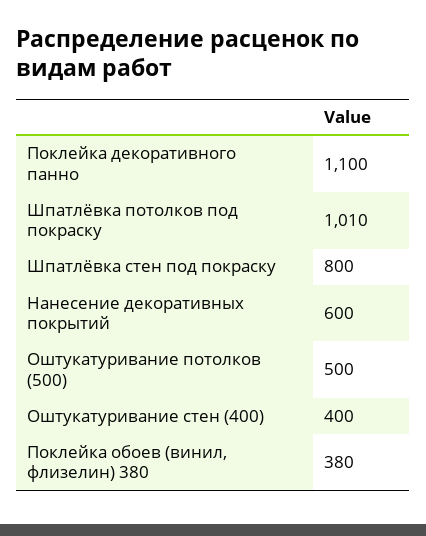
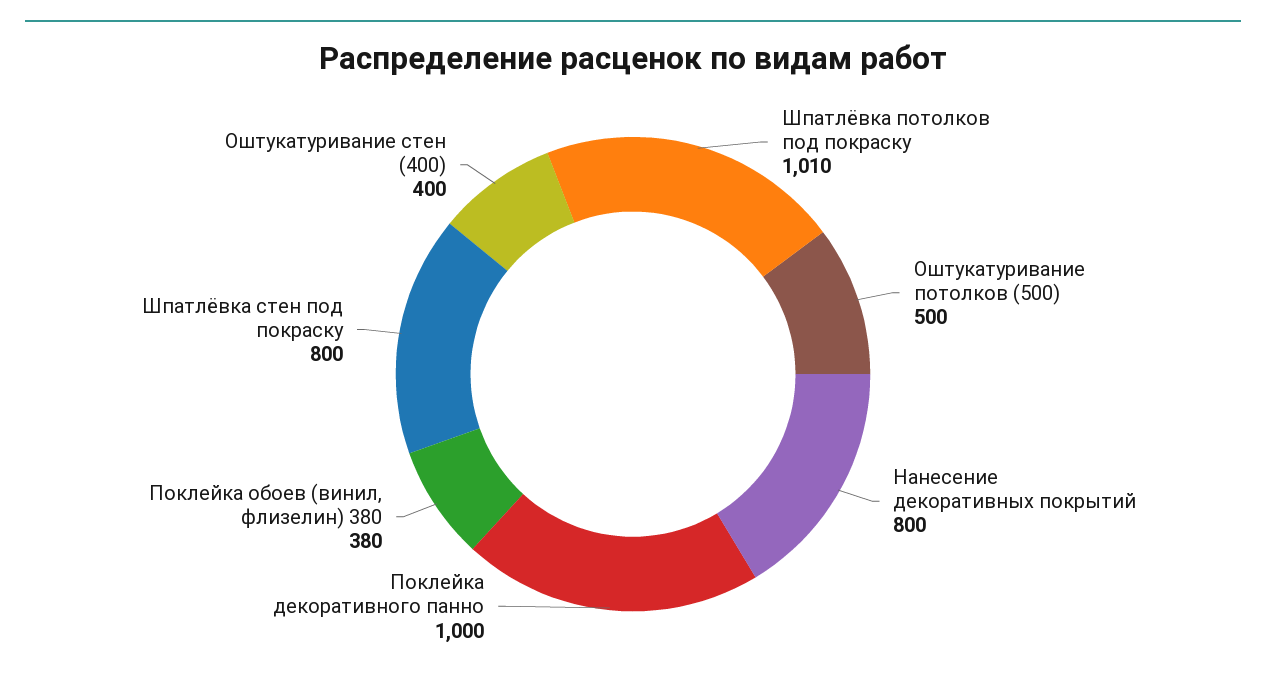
Поклейка декоративного панно: 1100 -> 1000
Нанесение декоративных покрытий: 600 -> 800

